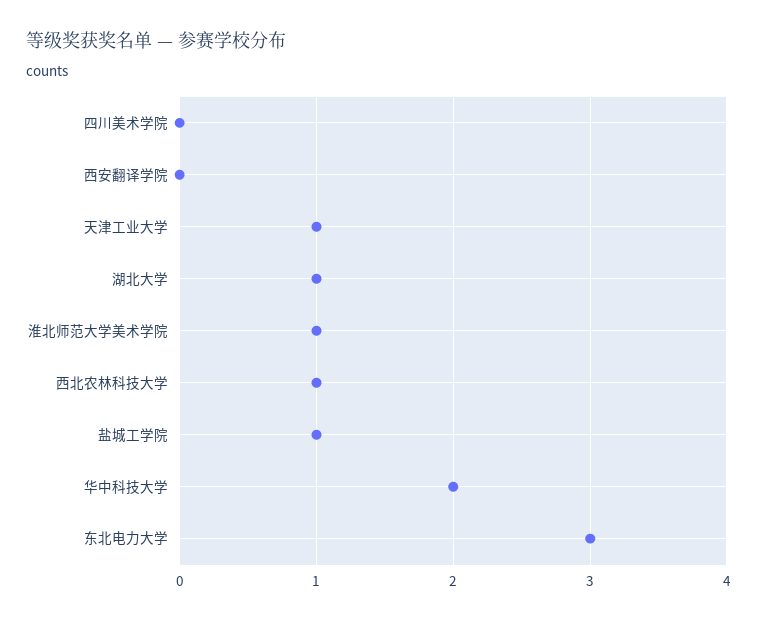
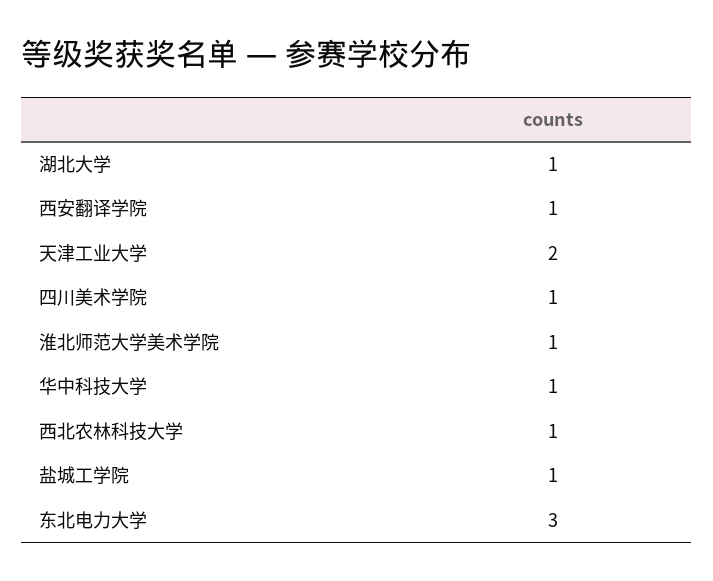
四川美术学院: 0 -> 1
西安翻译学院: 0 -> 1
天津工业大学: 1 -> 2
华中科技大学: 2 -> 1

